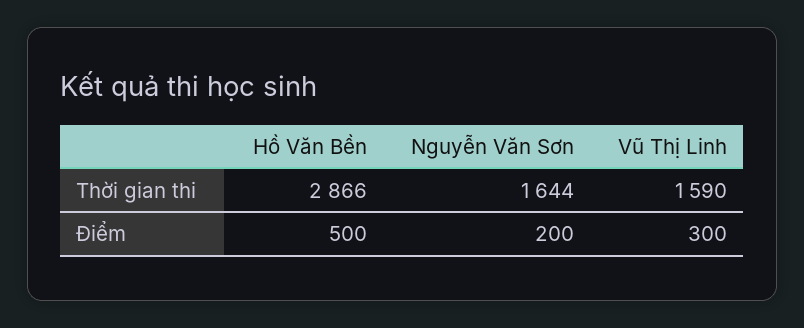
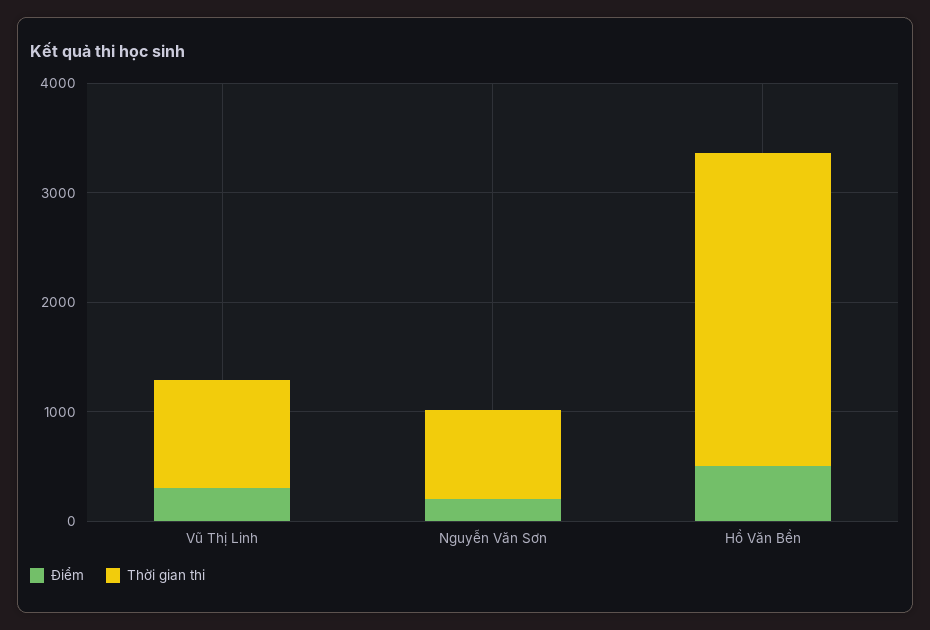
Thời gian thi, Nguyễn Văn Sơn: 1644 -> 800
Thời gian thi, Vũ Thị Linh: 1590 -> 1000

